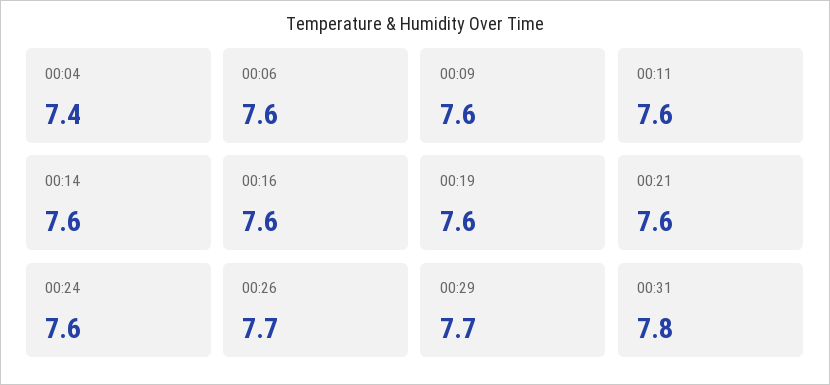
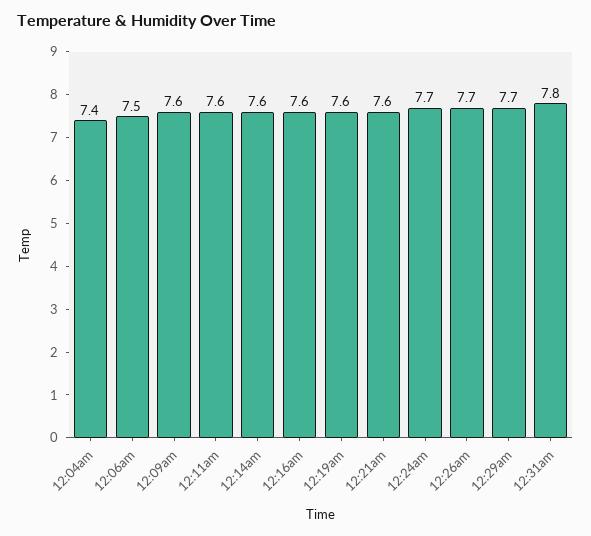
00:06: 7.6 -> 7.5
00:24: 7.6 -> 7.7

